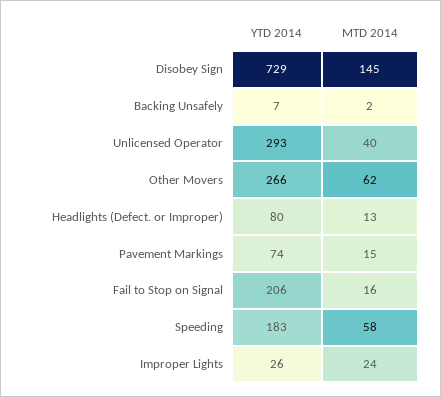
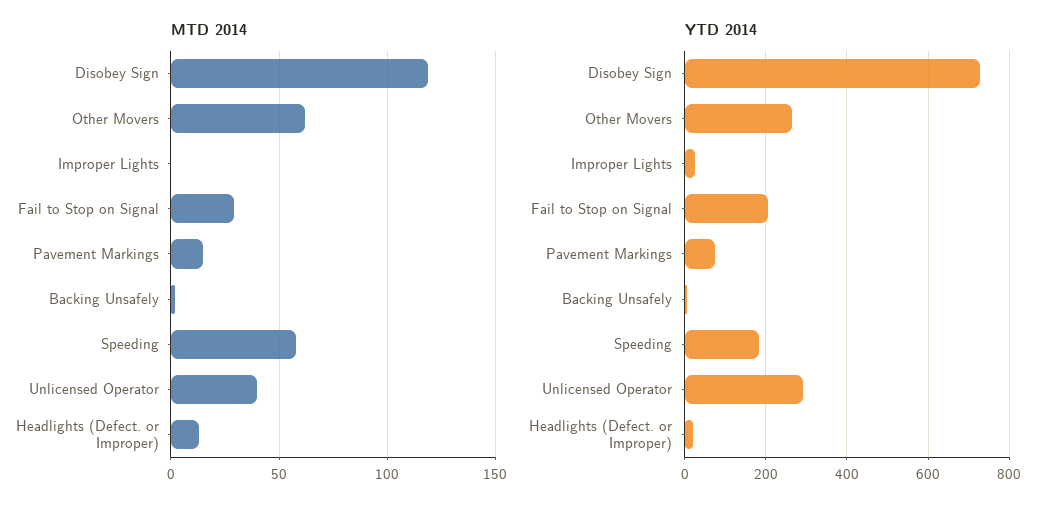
MTD 2014, Disobey Sign: 145 -> 120
YTD 2014, Headlights (Defect. or Improper): 80 -> 20
MTD 2014, Fail to Stop on Signal: 16 -> 30
MTD 2014, Improper Lights: 24 -> 0

